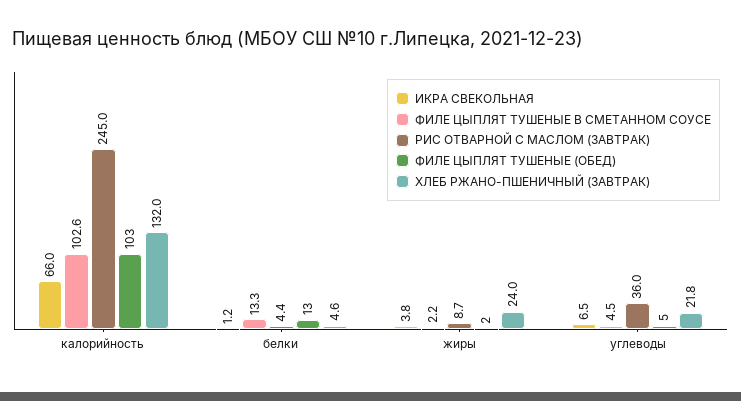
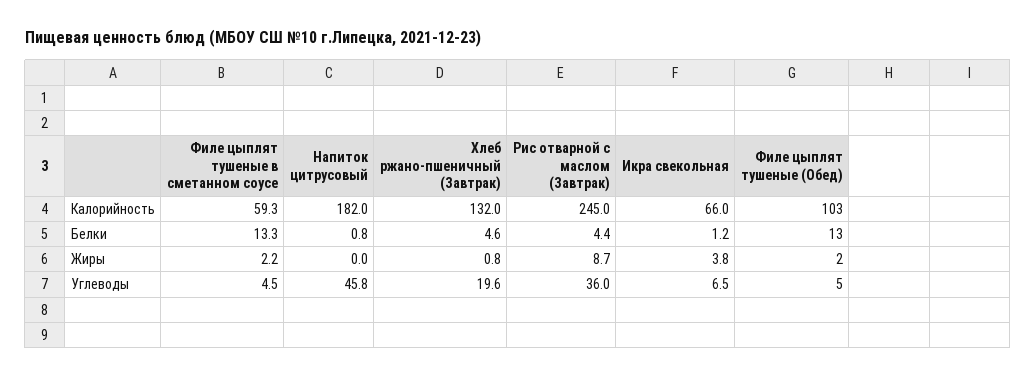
ФИЛЕ ЦЫПЛЯТ ТУШЕНЫЕ В СМЕТАННОМ СОУСЕ, калорийность: 102.6 -> 59.3
ХЛЕБ РЖАНО-ПШЕНИЧНЫЙ (ЗАВТРАК), жиры: 24 -> 0.8
ХЛЕБ РЖАНО-ПШЕНИЧНЫЙ (ЗАВТРАК), углеводы: 21.8 -> 19.6
Напиток цитрусовый, калорийность: none -> 182
Напиток цитрусовый, белки: none -> 0.8
Напиток цитрусовый, жиры: none -> 0
Напиток цитрусовый, углеводы: none -> 45.8

